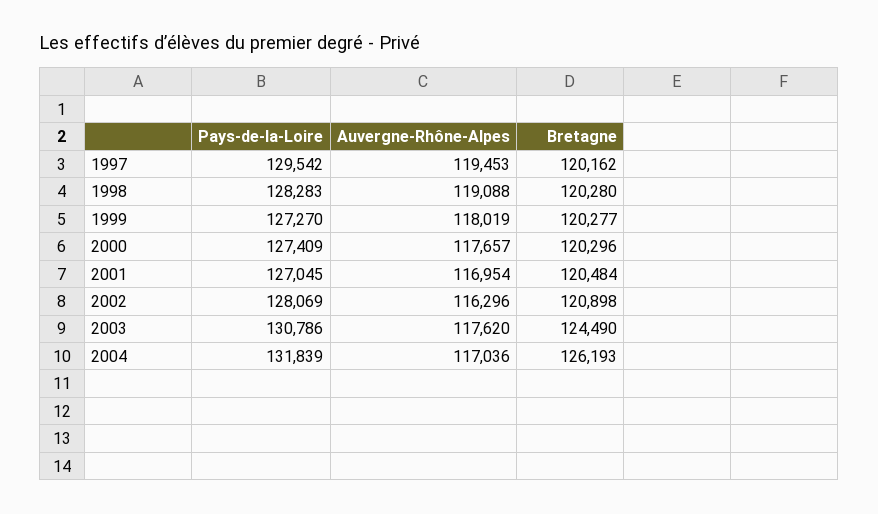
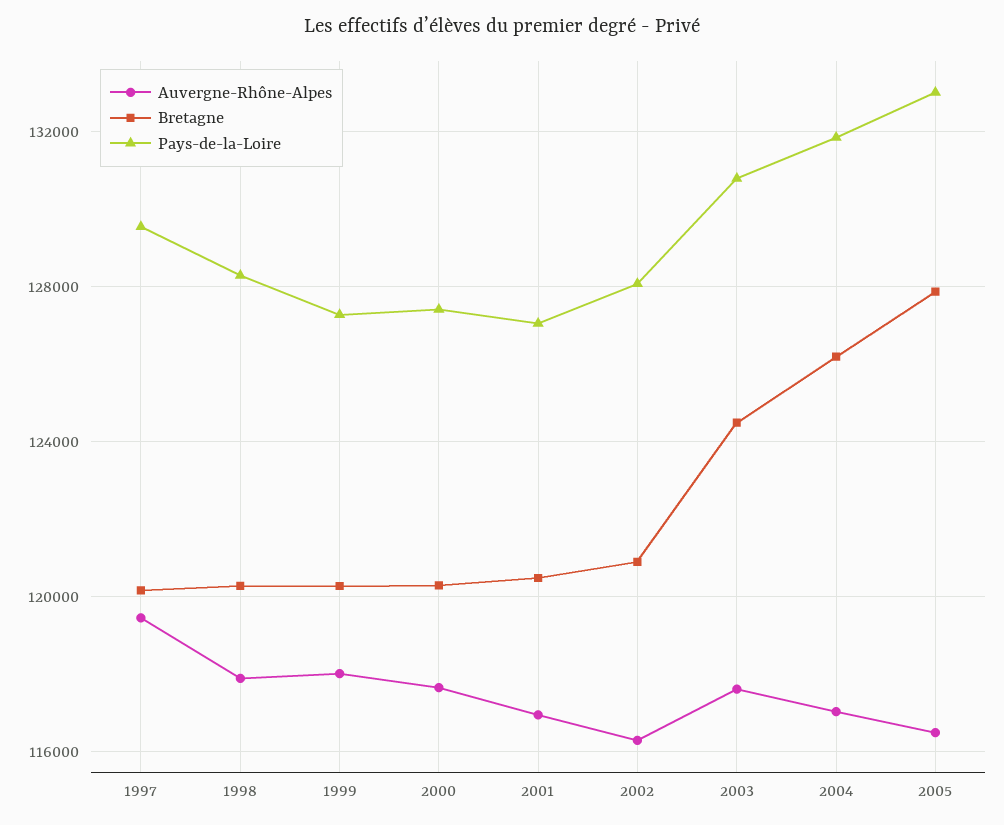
Auvergne-Rhône-Alpes, 1998: 119088 -> 118000
Auvergne-Rhône-Alpes, 2005: none -> 116500
Bretagne, 2005: none -> 128000
Pays-de-la-Loire, 2005: none -> 133000

